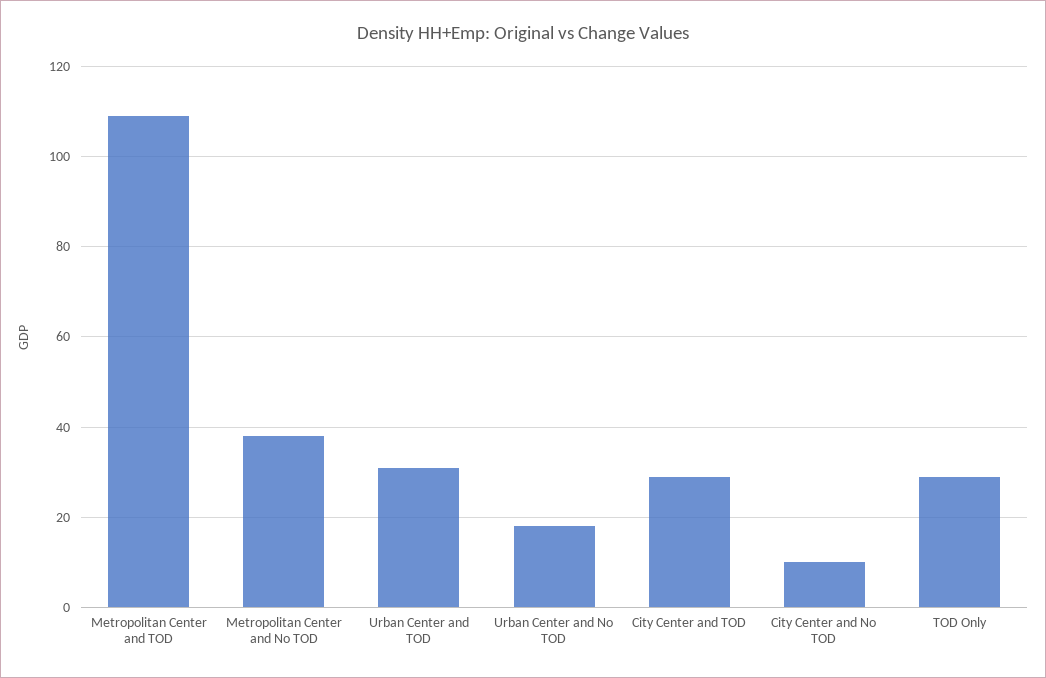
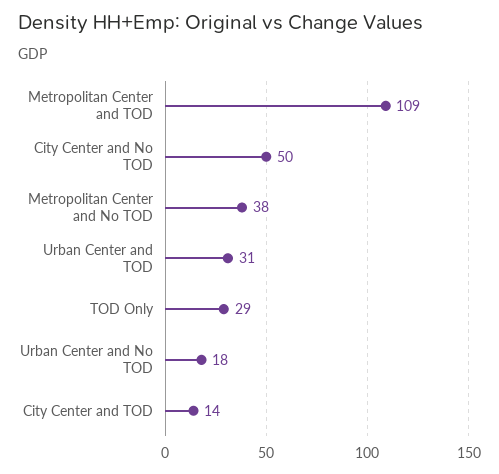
City Center and TOD: 30 -> 14
City Center and No TOD: 10 -> 50

